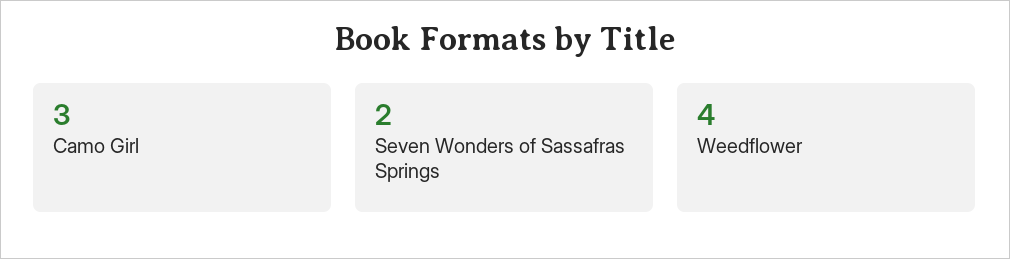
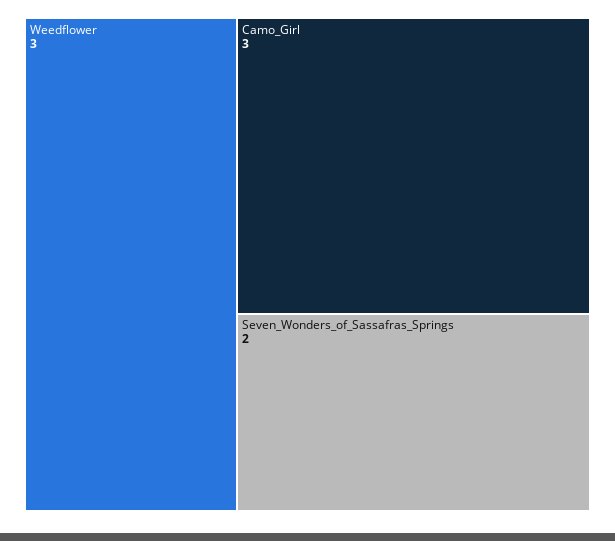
Weedflower: 4 -> 3

